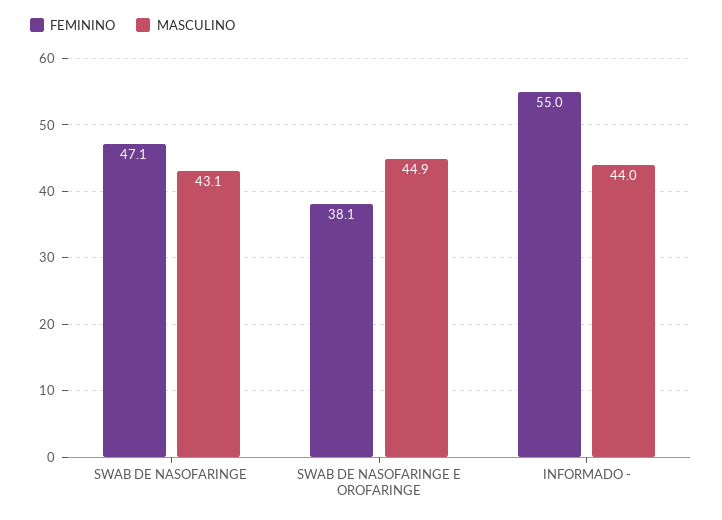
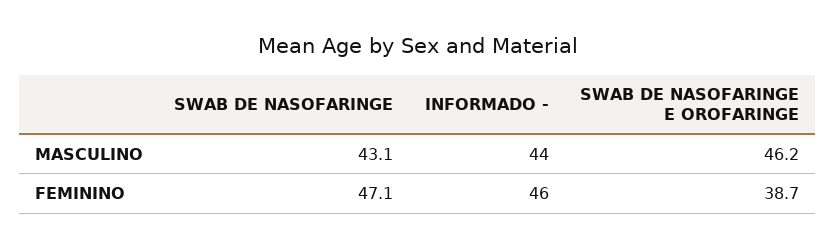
FEMININO, SWAB DE NASOFARINGE E OROFARINGE: 38.1 -> 38.7
MASCULINO, SWAB DE NASOFARINGE E OROFARINGE: 44.9 -> 46.2
FEMININO, INFORMADO -: 55 -> 46

